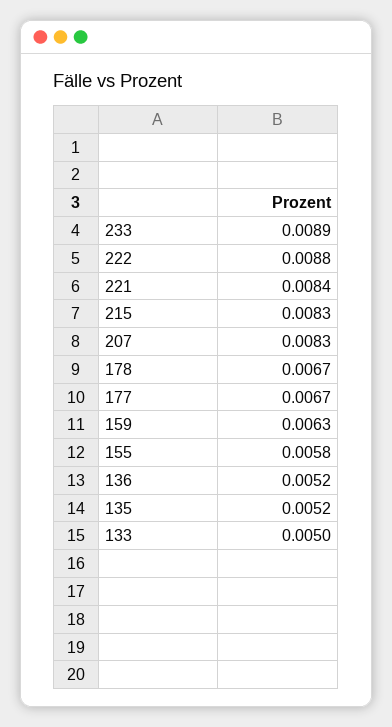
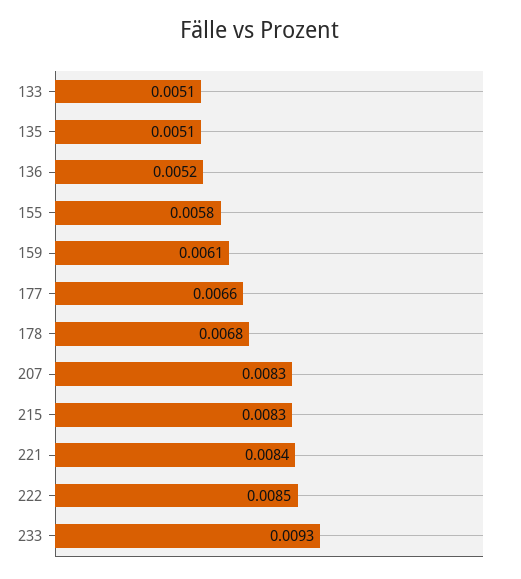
233: 0.0089 -> 0.0093
222: 0.0088 -> 0.0085
178: 0.0067 -> 0.0068
177: 0.0067 -> 0.0066
159: 0.0063 -> 0.0061
135: 0.0052 -> 0.0051
133: 0.005 -> 0.0051

